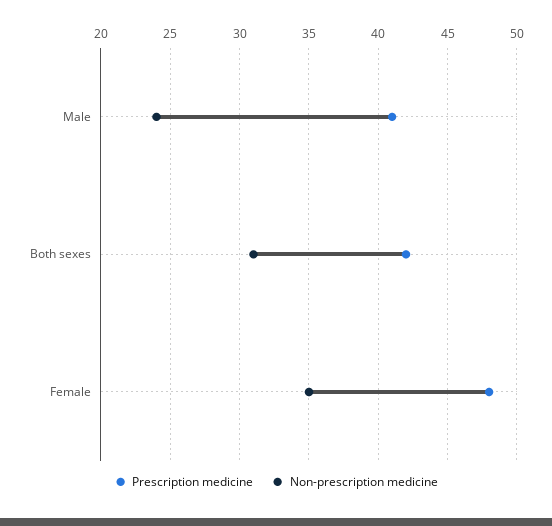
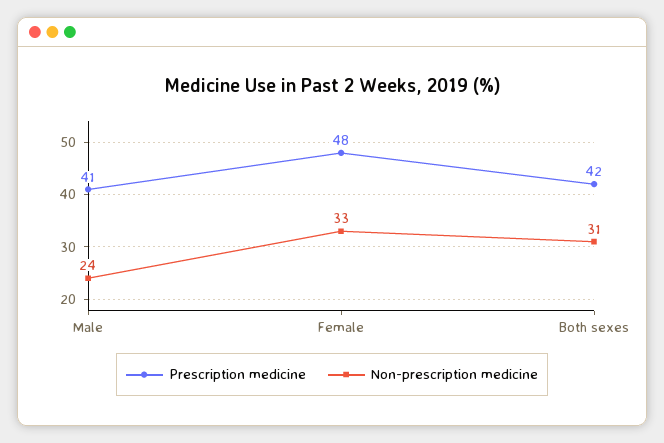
Non-prescription medicine, Female: 35 -> 33

